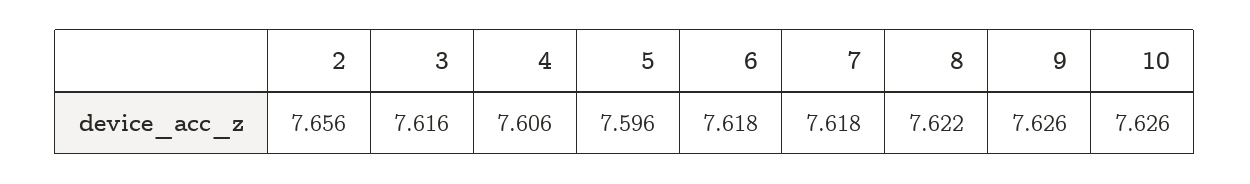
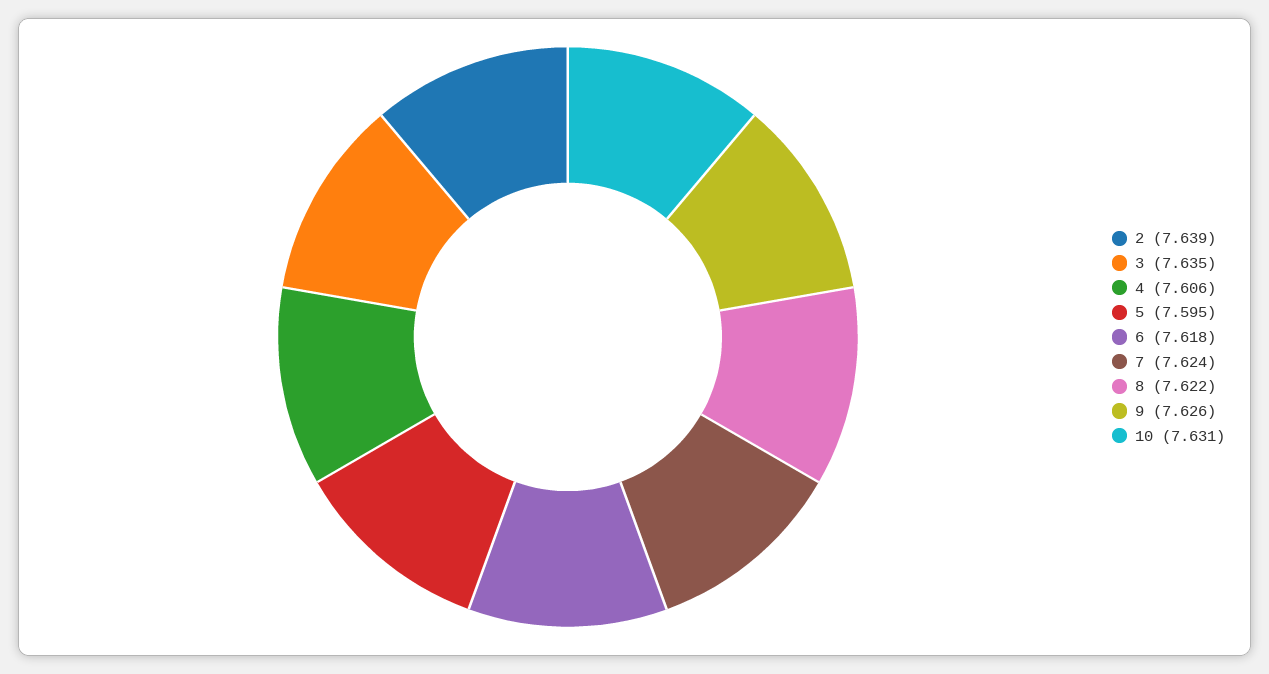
2: 7.656 -> 7.639
3: 7.616 -> 7.635
5: 7.596 -> 7.595
7: 7.618 -> 7.624
10: 7.626 -> 7.631

